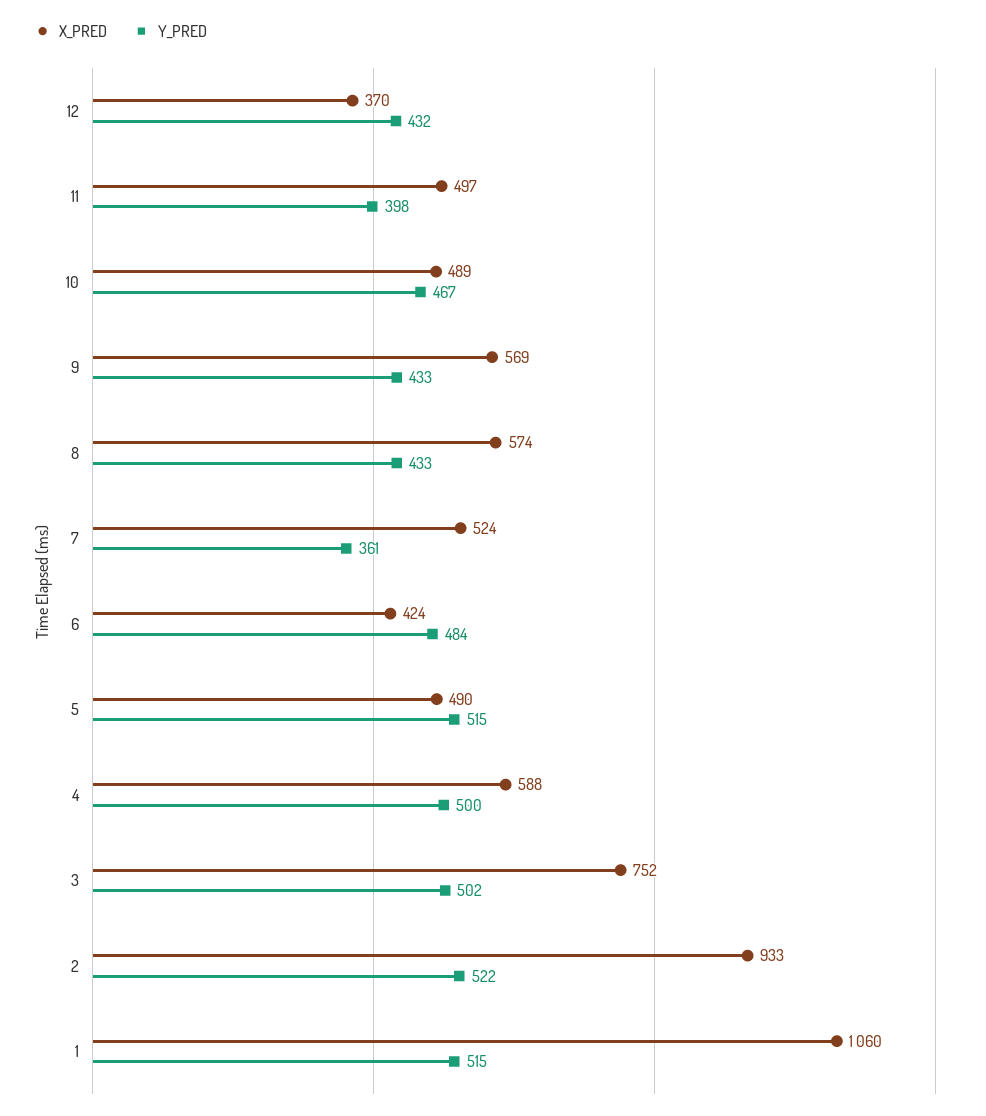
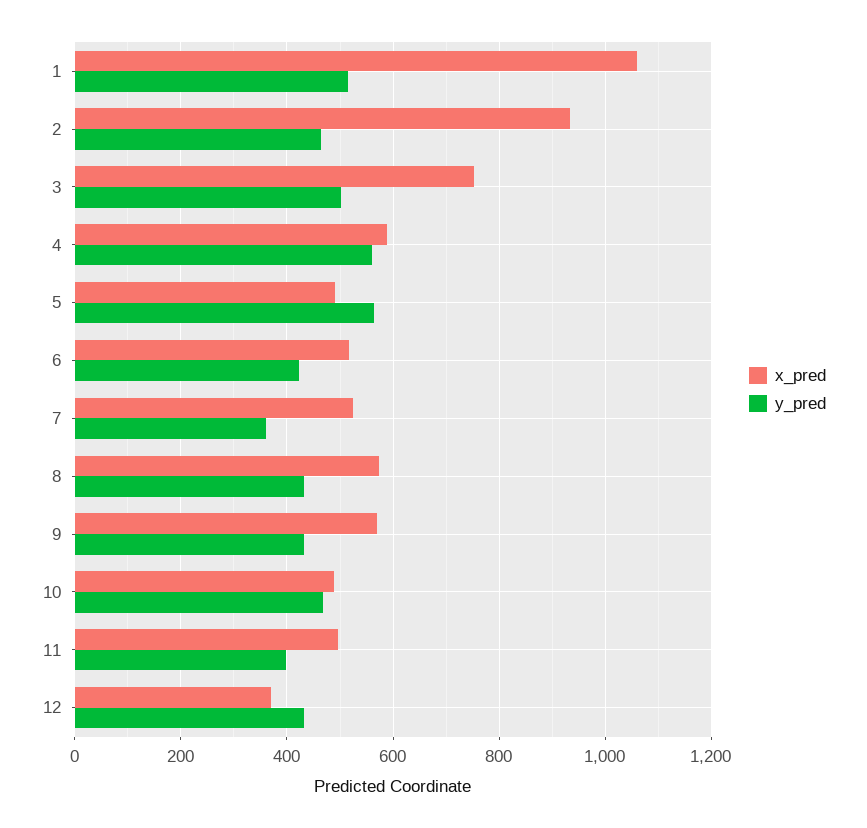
X_PRED, 6: 424 -> 520
Y_PRED, 6: 484 -> 420
Y_PRED, 5: 515 -> 560
Y_PRED, 4: 500 -> 560
Y_PRED, 2: 522 -> 460

